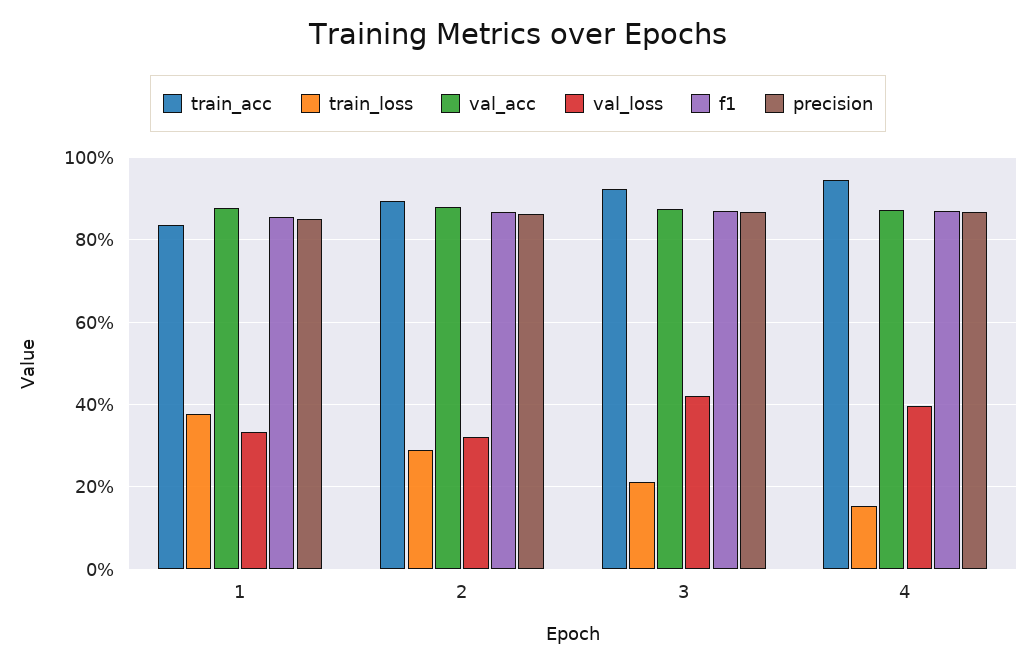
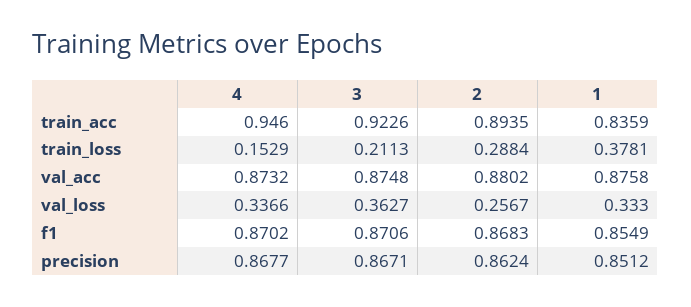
val_loss, 2: 0.32 -> 0.2567
val_loss, 3: 0.42 -> 0.3627
val_loss, 4: 0.4 -> 0.3366

